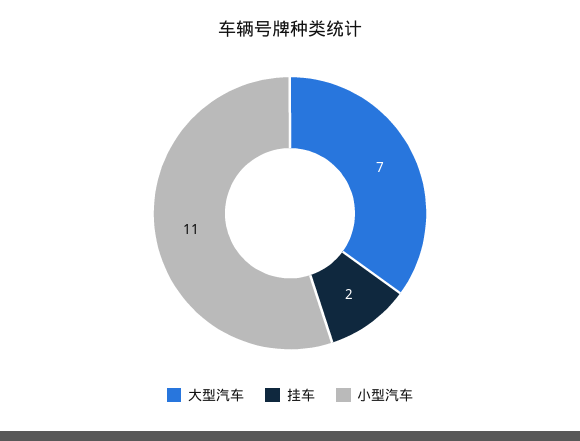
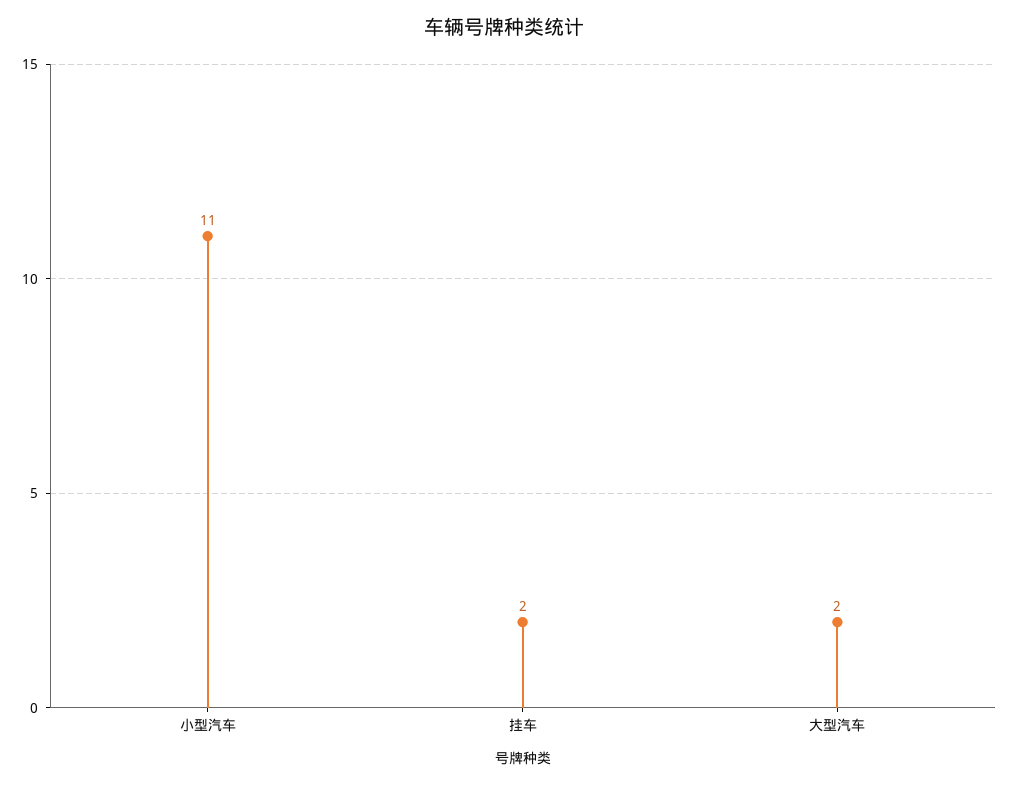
大型汽车: 7 -> 2

